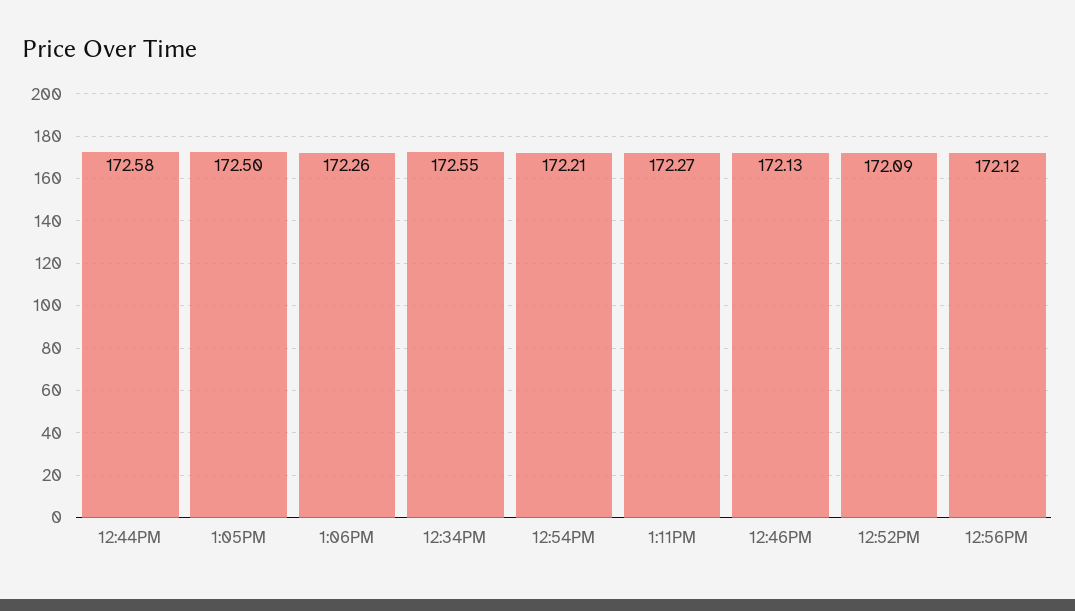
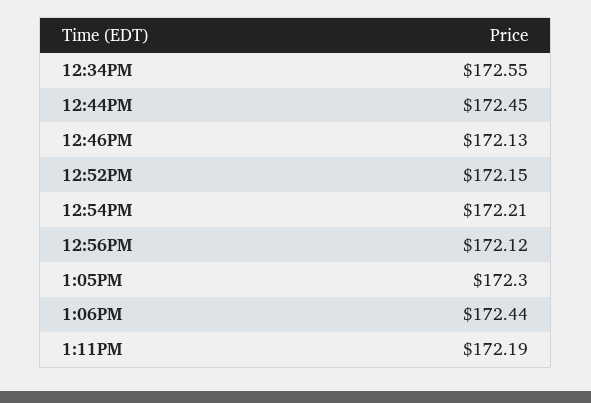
12:44PM: 172.58 -> 172.45
1:05PM: 172.5 -> 172.3
1:06PM: 172.26 -> 172.44
1:11PM: 172.27 -> 172.19
12:52PM: 172.09 -> 172.15

